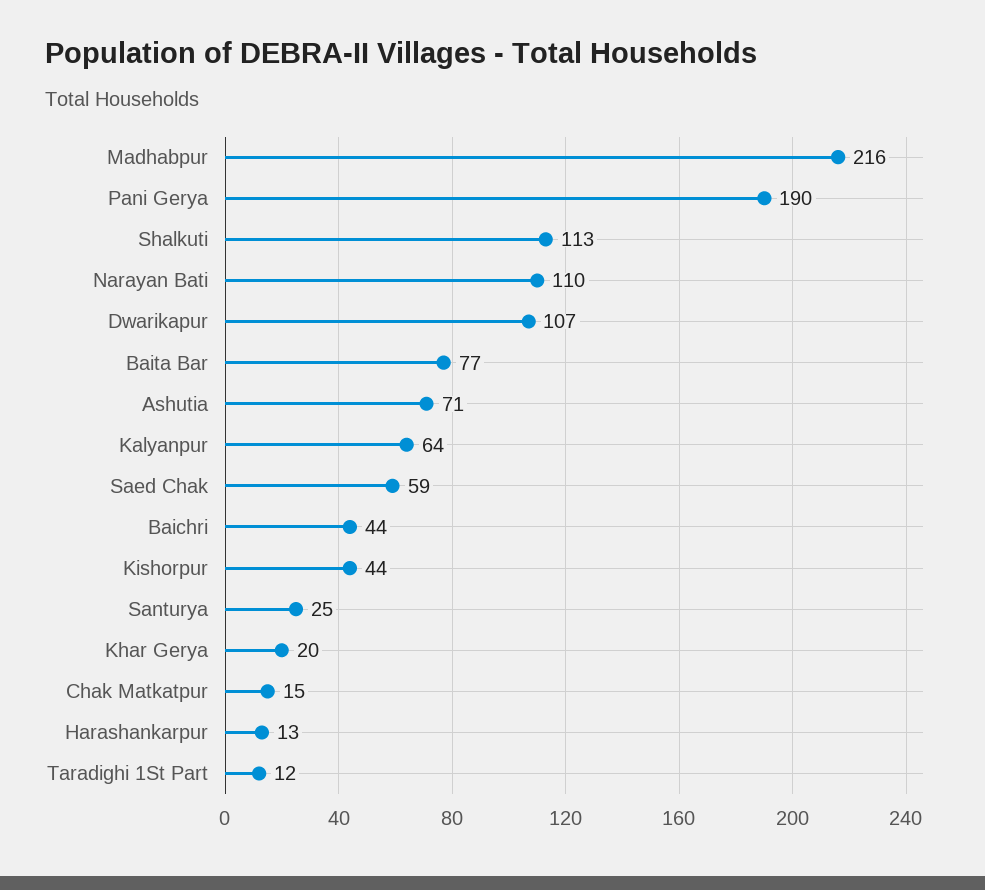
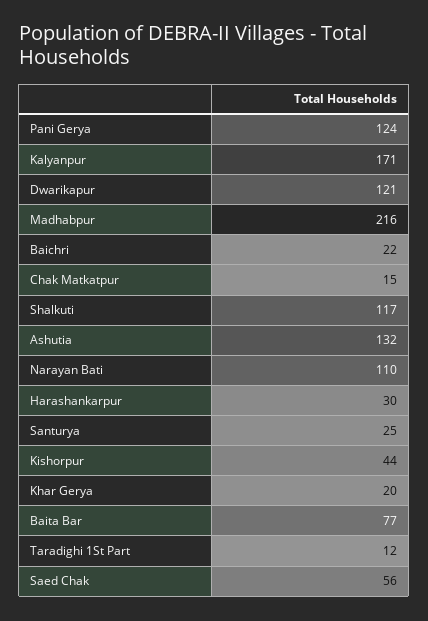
Pani Gerya: 190 -> 124
Shalkuti: 113 -> 117
Dwarikapur: 107 -> 121
Ashutia: 71 -> 132
Kalyanpur: 64 -> 171
Saed Chak: 59 -> 56
Baichri: 44 -> 22
Harashankarpur: 13 -> 30

